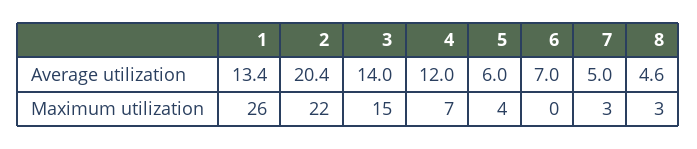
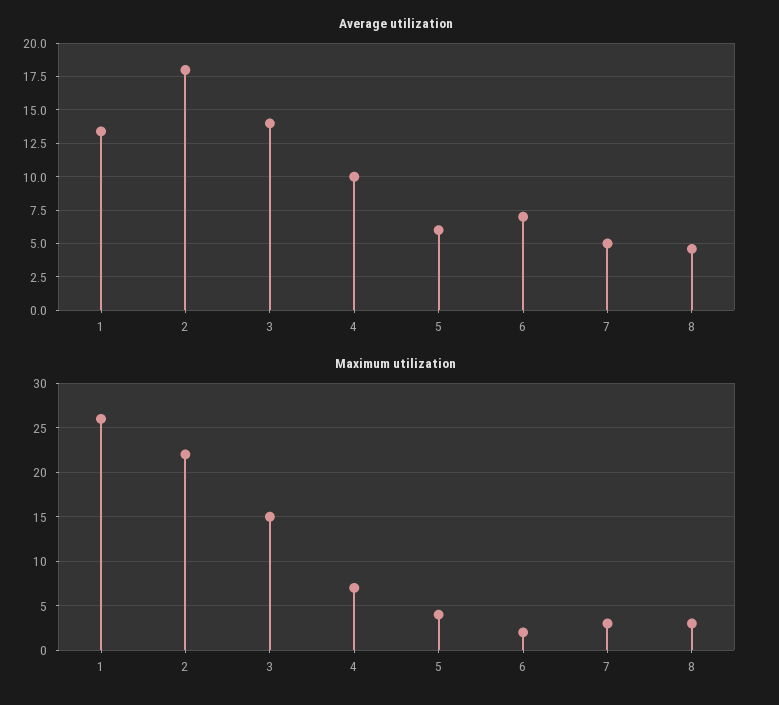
Average utilization, 2: 20.4 -> 18
Average utilization, 4: 12 -> 10
Maximum utilization, 6: 0 -> 2

